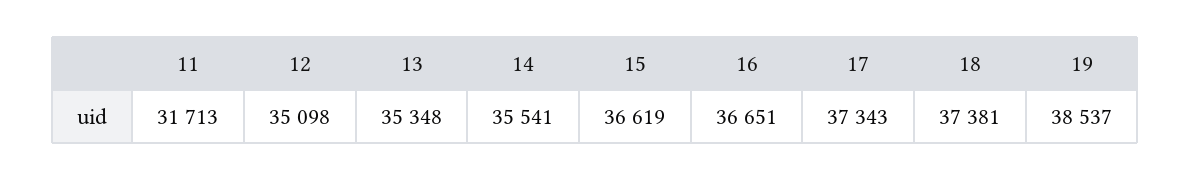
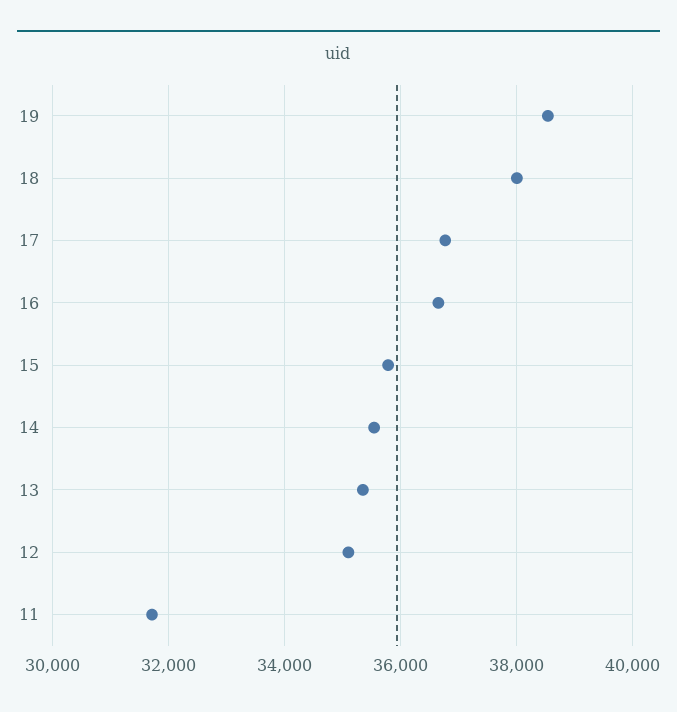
15: 36619 -> 35800
17: 37343 -> 36800
18: 37381 -> 38000

